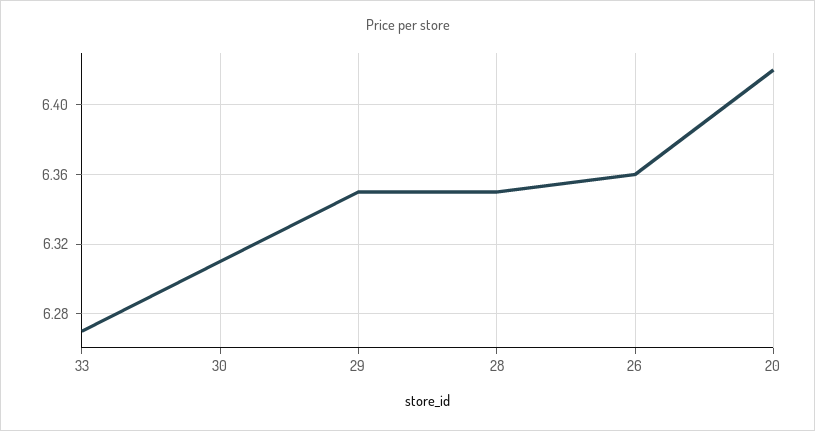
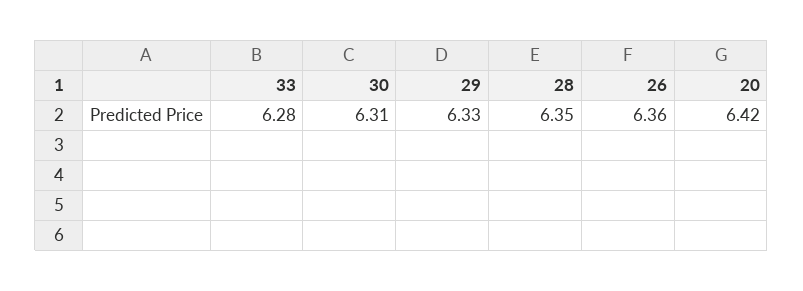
33: 6.27 -> 6.28
29: 6.35 -> 6.33

